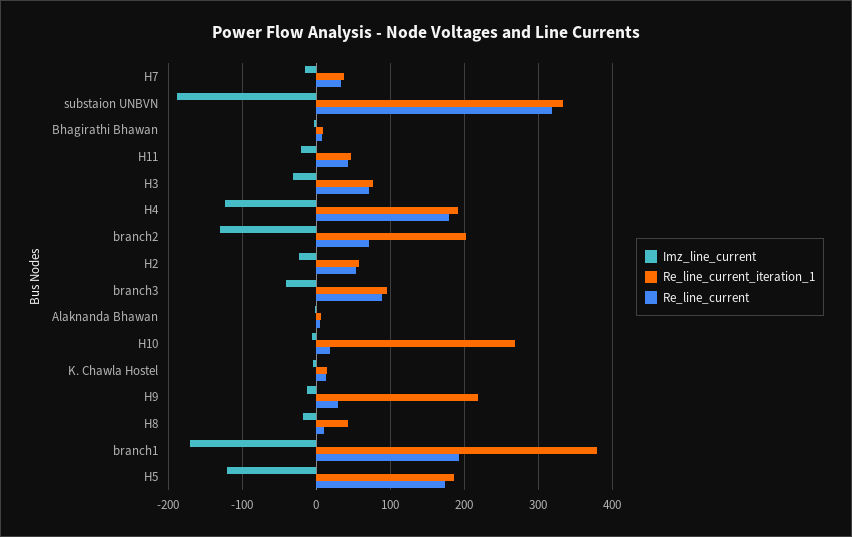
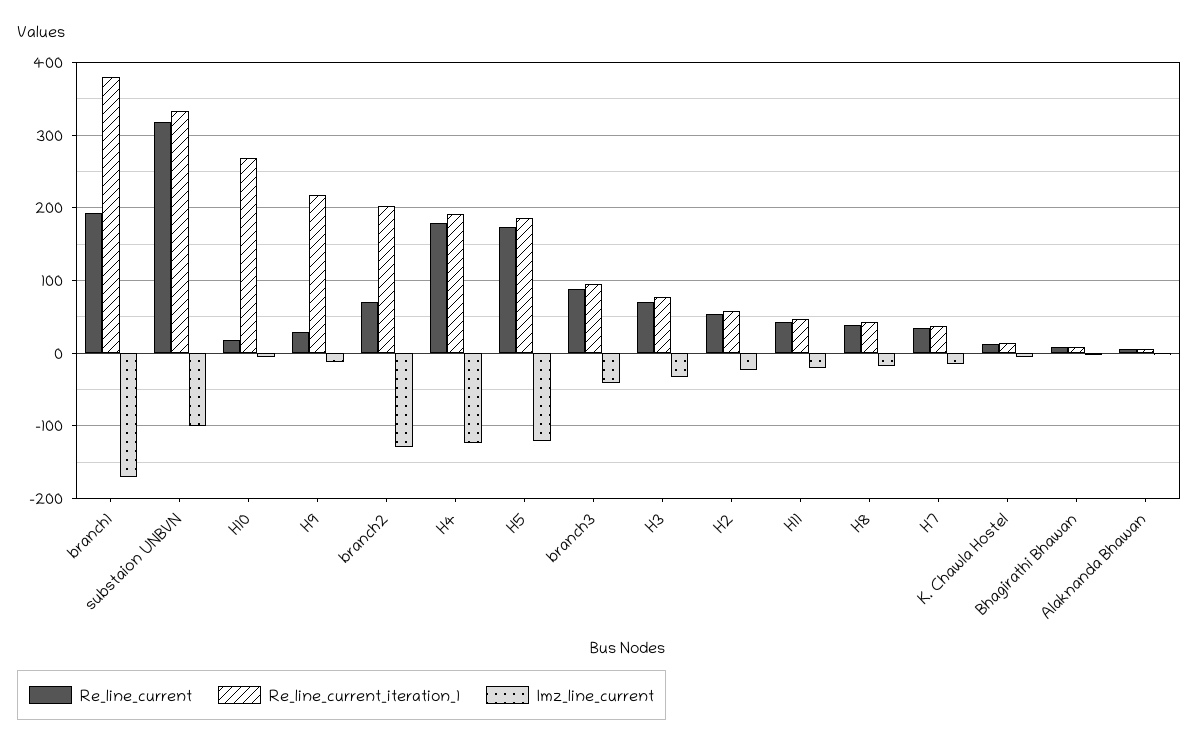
Imz_line_current, substaion UNBVN: -190 -> -100
Re_line_current, H8: 10 -> 40

